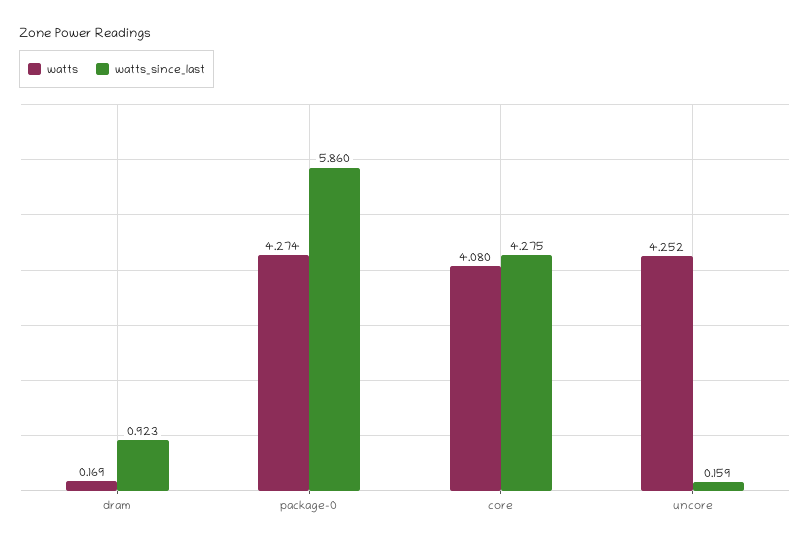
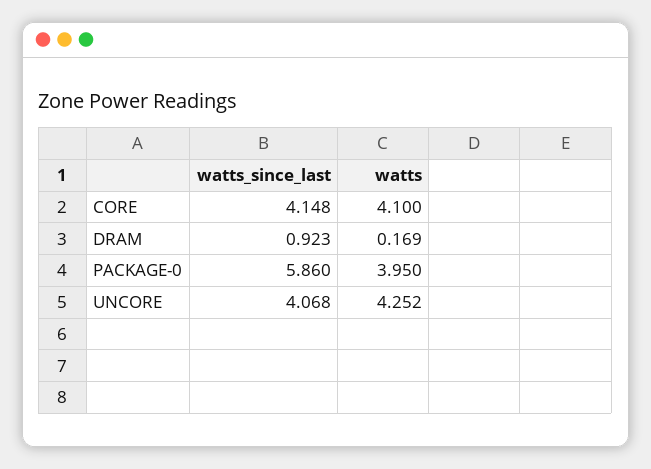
watts, package-0: 4.274 -> 3.95
watts, core: 4.08 -> 4.1
watts_since_last, core: 4.275 -> 4.148
watts_since_last, uncore: 0.159 -> 4.068

